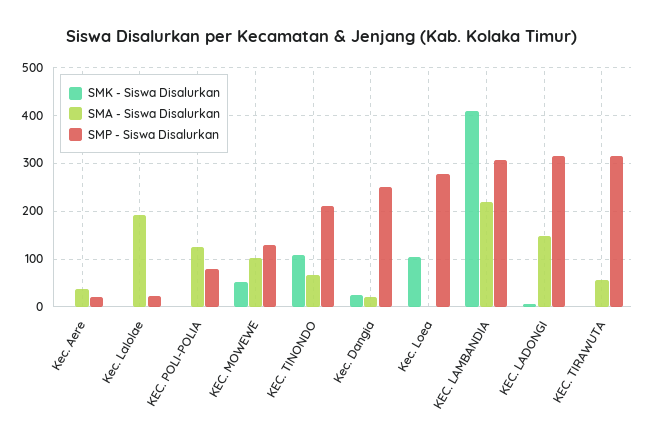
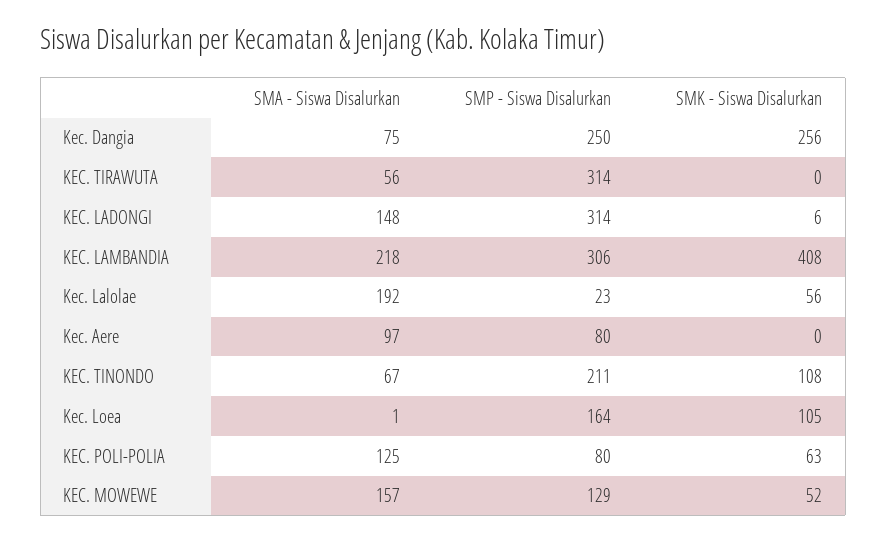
SMA - Siswa Disalurkan, Kec. Aere: 40 -> 97
SMP - Siswa Disalurkan, Kec. Aere: 20 -> 80
SMK - Siswa Disalurkan, Kec. Lalolae: 0 -> 56
SMK - Siswa Disalurkan, KEC. POLI-POLIA: 0 -> 63
SMA - Siswa Disalurkan, KEC. MOWEWE: 100 -> 157
SMK - Siswa Disalurkan, Kec. Dangia: 20 -> 256
SMA - Siswa Disalurkan, Kec. Dangia: 20 -> 75
SMP - Siswa Disalurkan, Kec. Loea: 280 -> 164

